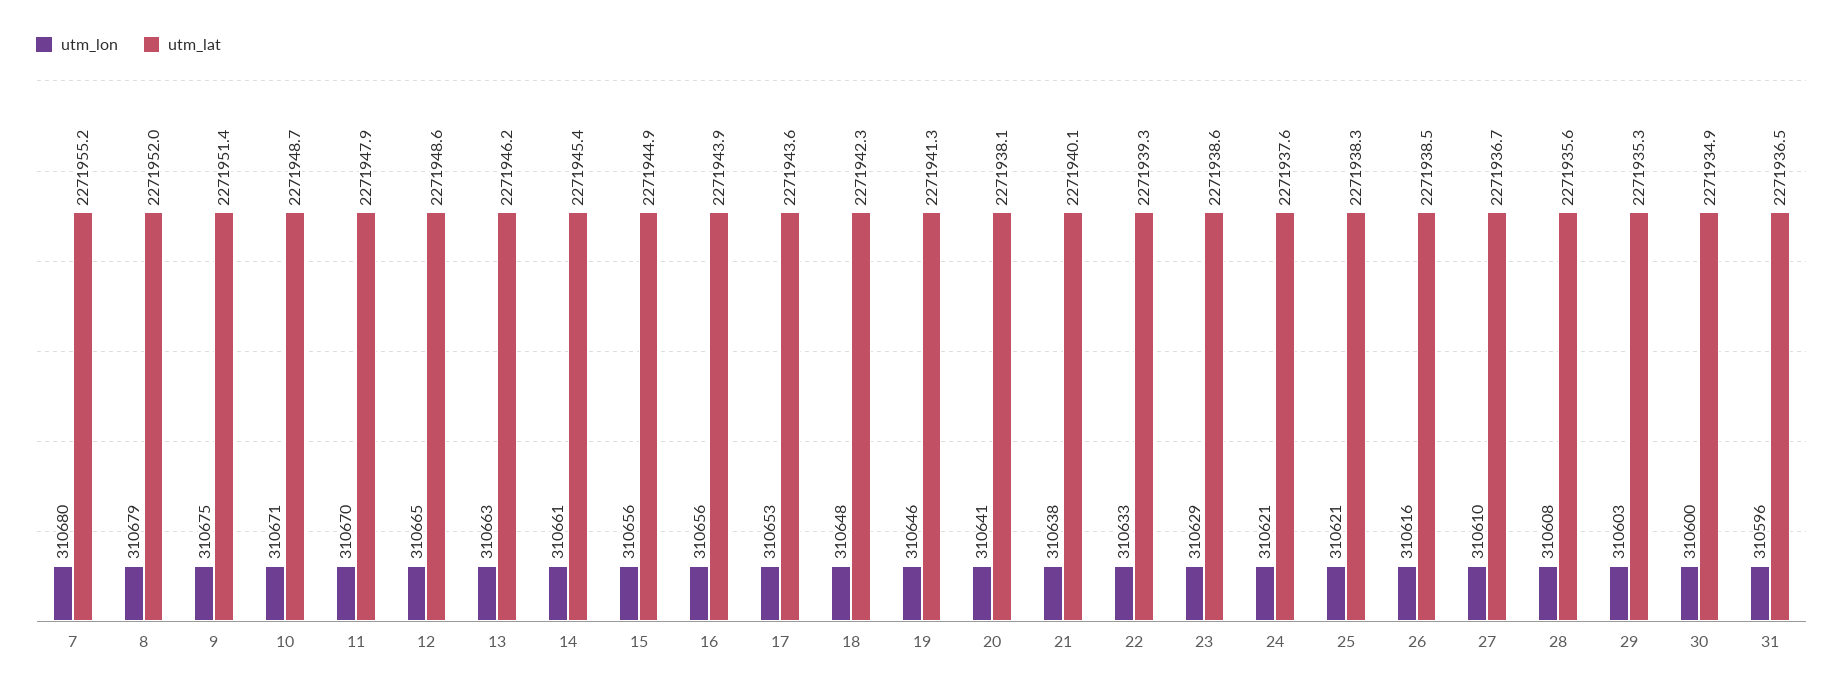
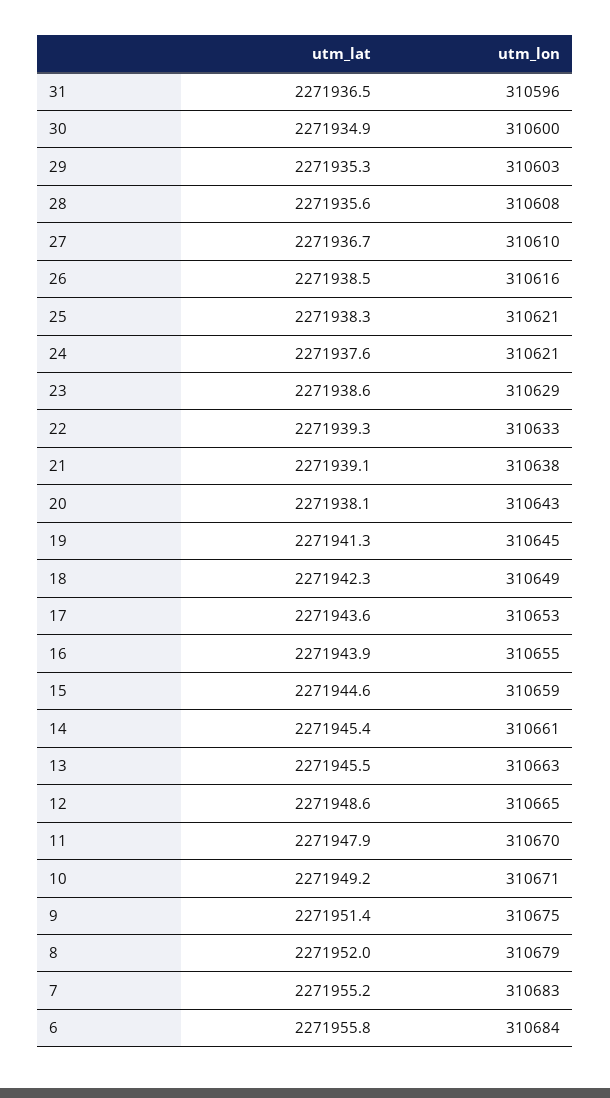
utm_lon, 7: 310680 -> 310683
utm_lat, 10: 2271948.7 -> 2271949.2
utm_lat, 13: 2271946.2 -> 2271945.5
utm_lon, 15: 310656 -> 310659
utm_lat, 15: 2271944.9 -> 2271944.6
utm_lon, 16: 310656 -> 310655
utm_lon, 18: 310648 -> 310649
utm_lon, 19: 310646 -> 310645
utm_lon, 20: 310641 -> 310643
utm_lat, 21: 2271940.1 -> 2271939.1
utm_lat, 6: none -> 2271955.8
utm_lon, 6: none -> 310684

